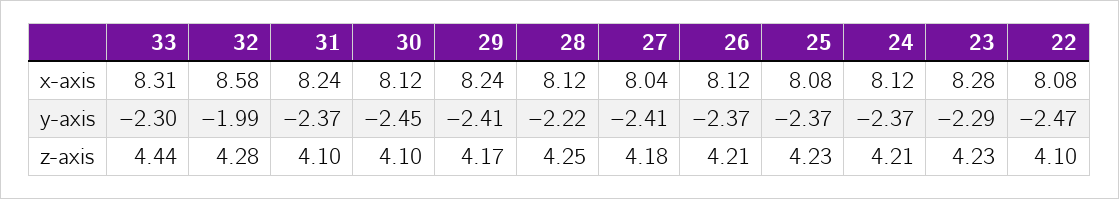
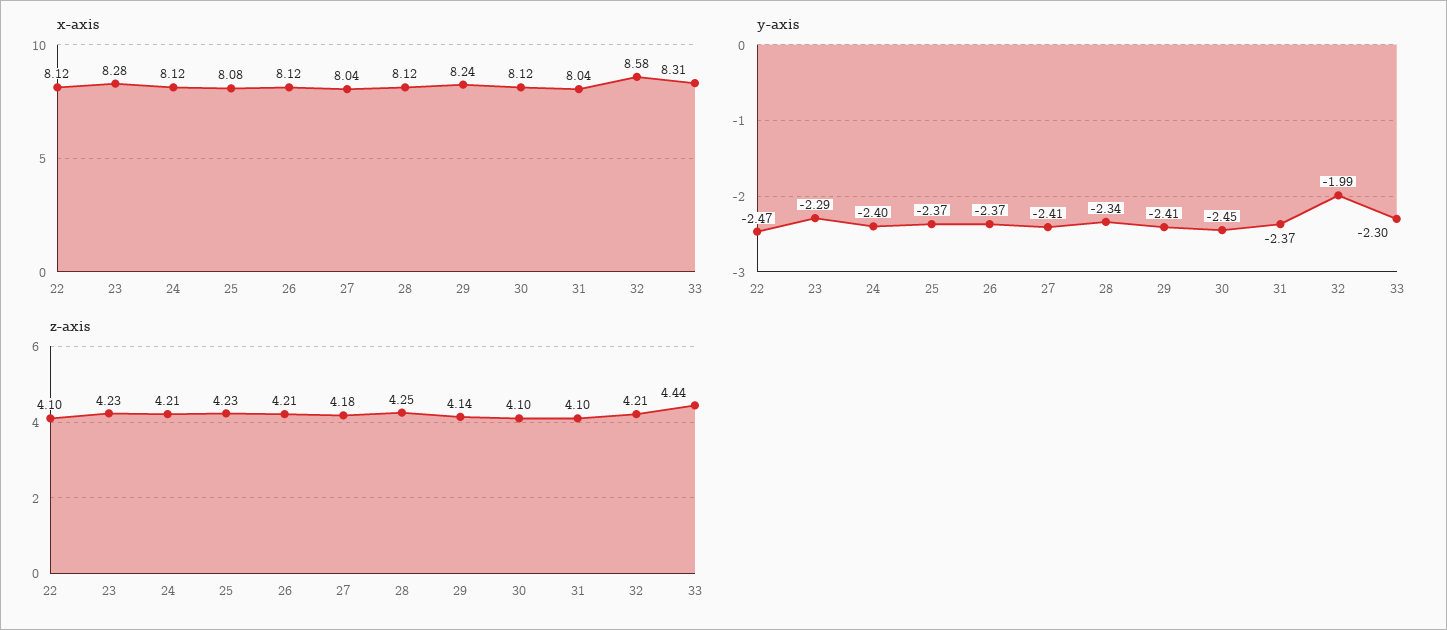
x-axis, 31: 8.24 -> 8.04
x-axis, 22: 8.08 -> 8.12
y-axis, 28: -2.22 -> -2.34
y-axis, 24: -2.37 -> -2.4
z-axis, 32: 4.28 -> 4.21
z-axis, 29: 4.17 -> 4.14

